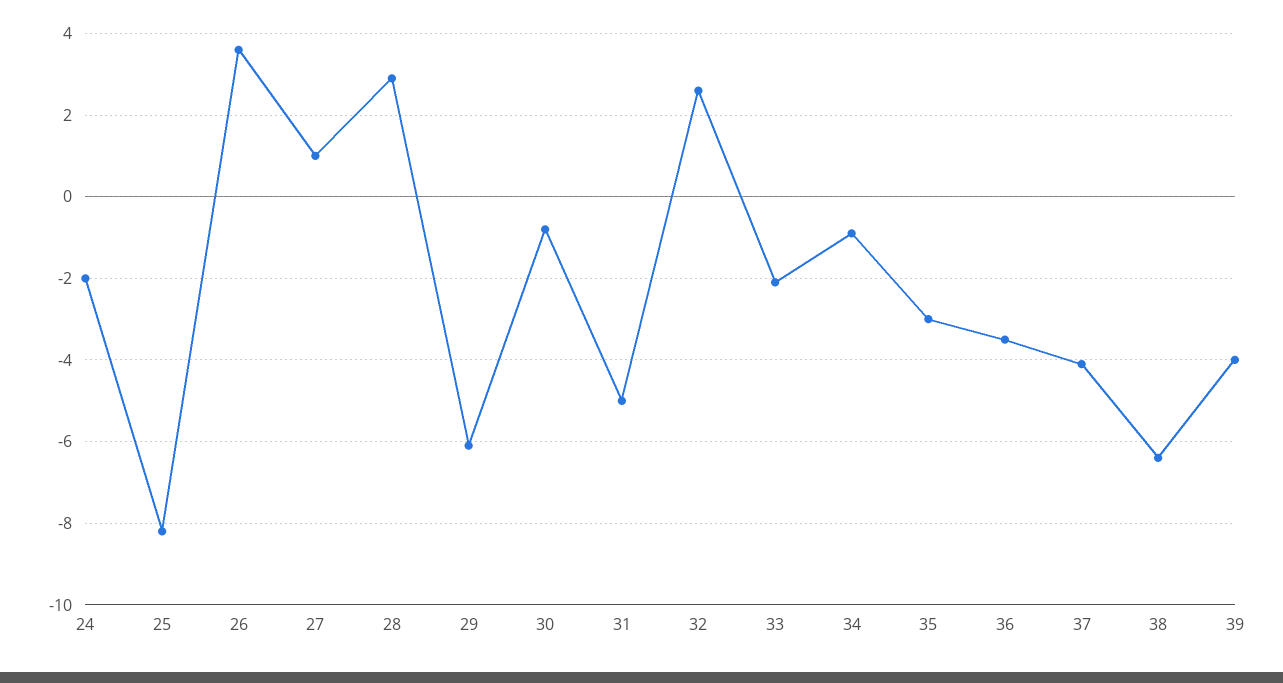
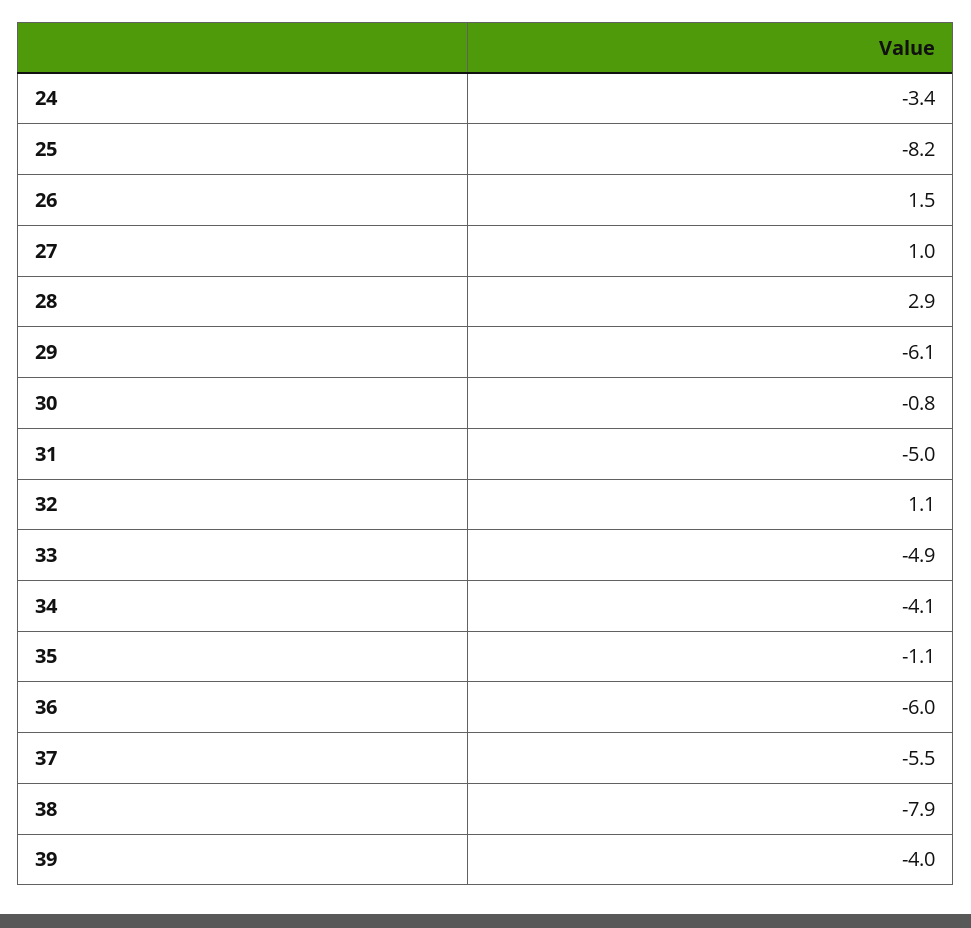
24: -2 -> -3.4
26: 3.5 -> 1.5
32: 2.5 -> 1.1
33: -2 -> -4.9
34: -1 -> -4.1
35: -3 -> -1.1
36: -3.5 -> -6
37: -4 -> -5.5
38: -6.5 -> -7.9

